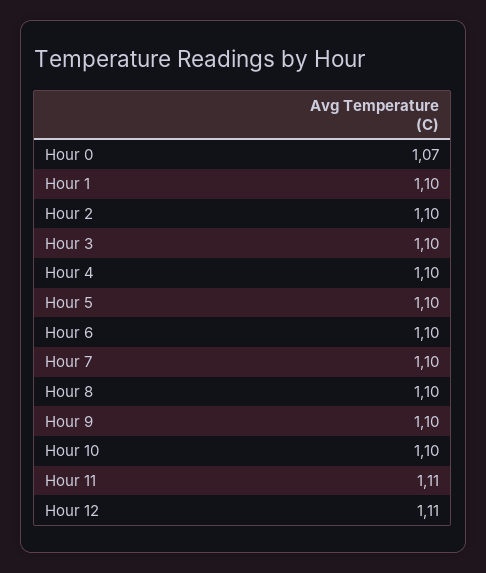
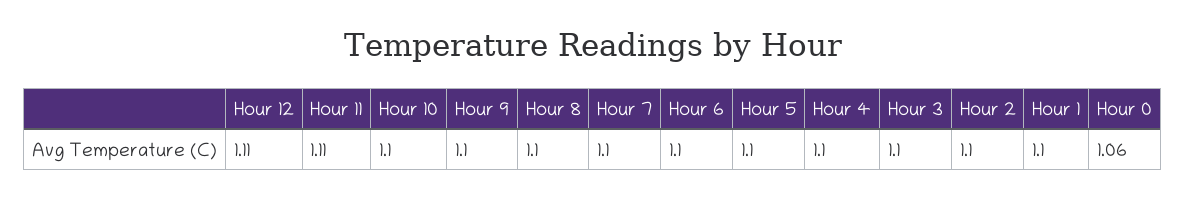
Hour 0: 1.07 -> 1.06

